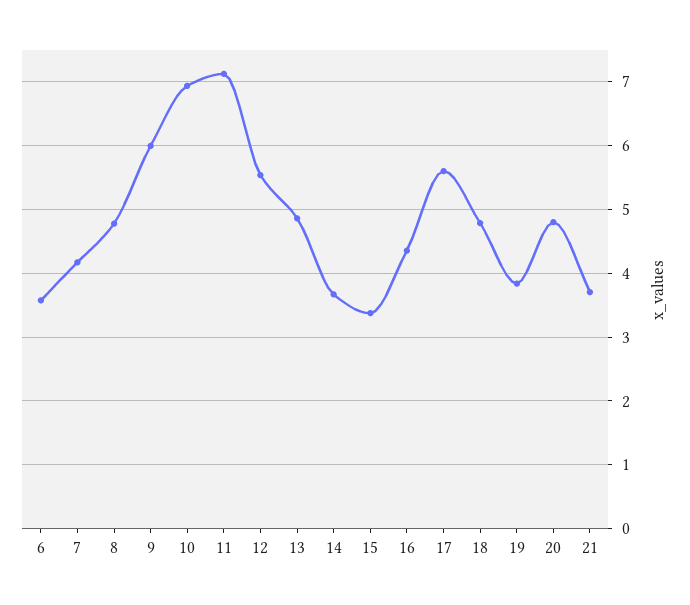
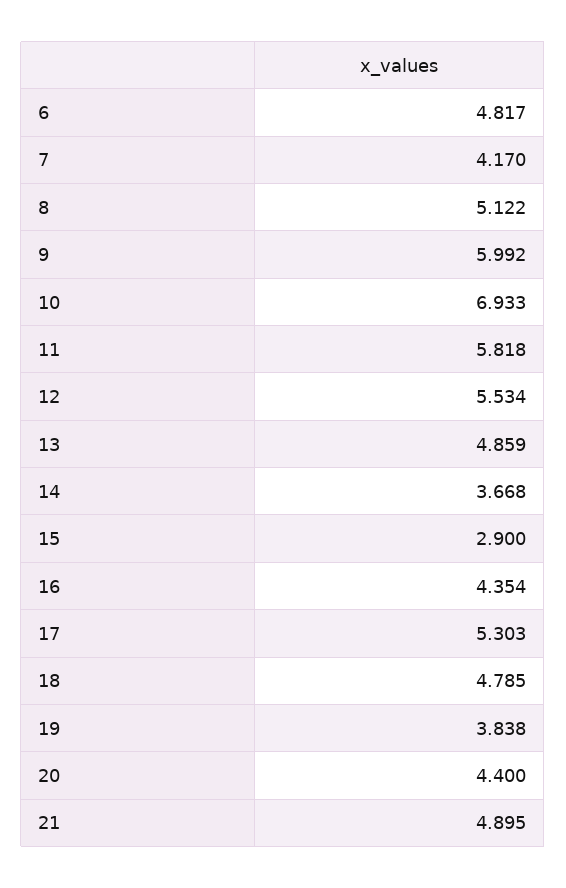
6: 3.6 -> 4.817
8: 4.8 -> 5.122
11: 7.1 -> 5.818
15: 3.4 -> 2.9
17: 5.6 -> 5.303
20: 4.8 -> 4.4
21: 3.7 -> 4.895

